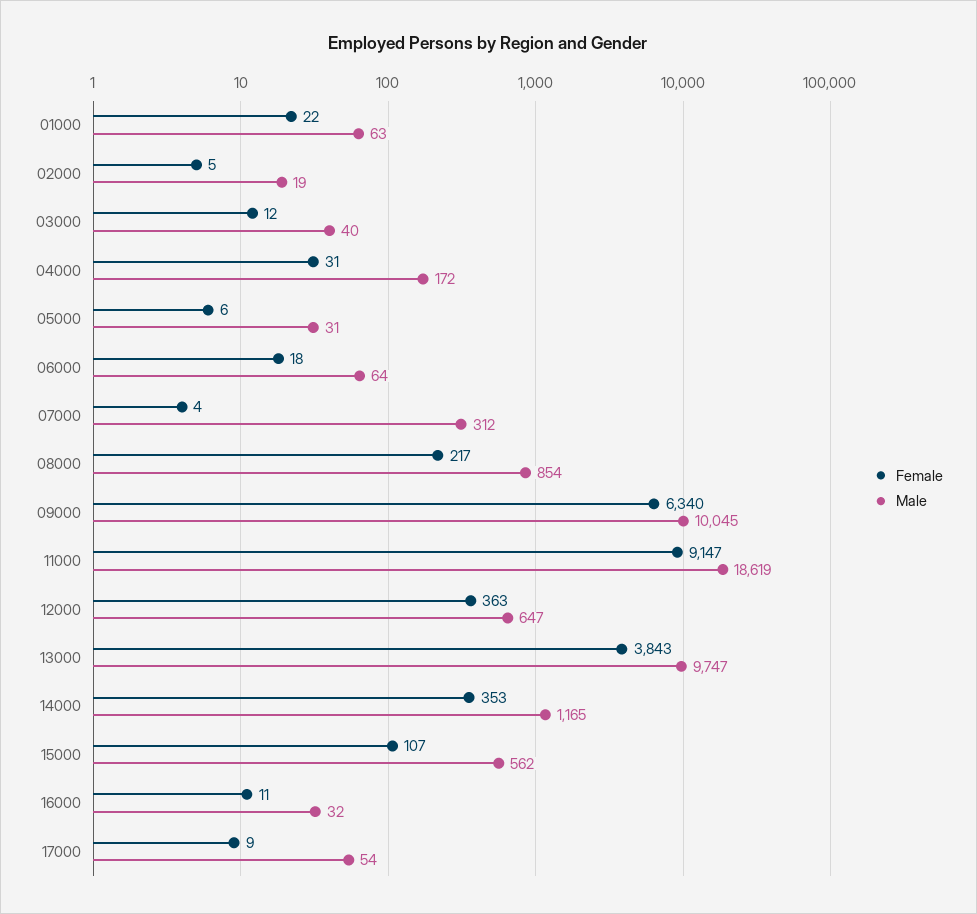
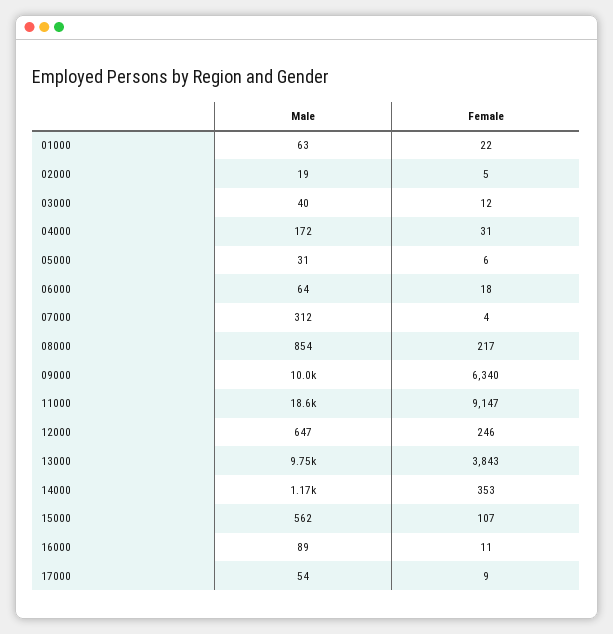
Female, 12000: 363 -> 246
Male, 16000: 32 -> 89

